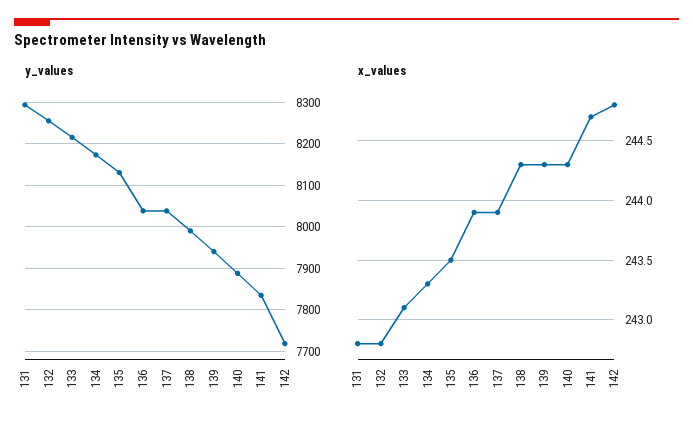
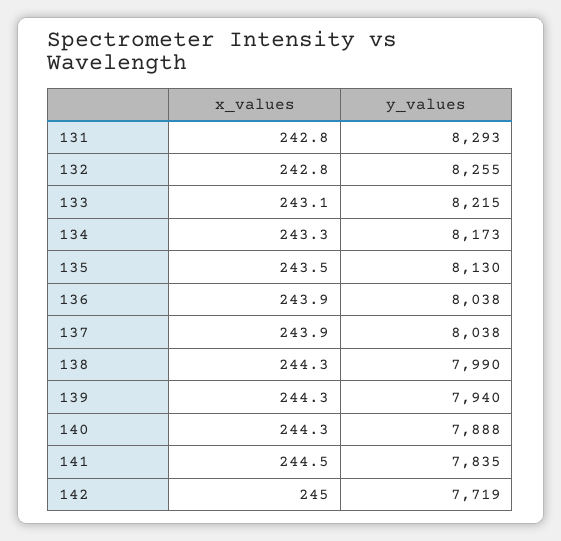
x_values, 141: 244.7 -> 244.5
x_values, 142: 244.8 -> 245

